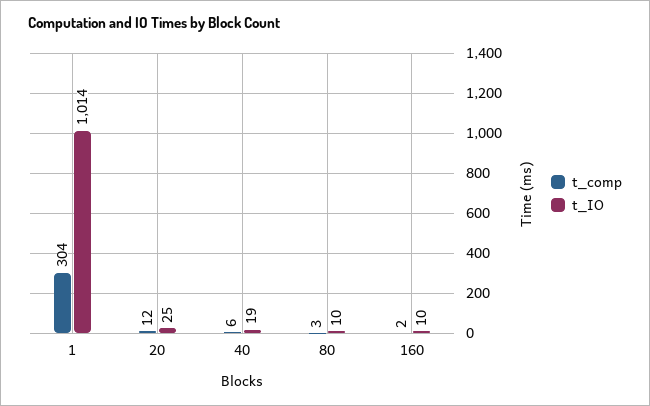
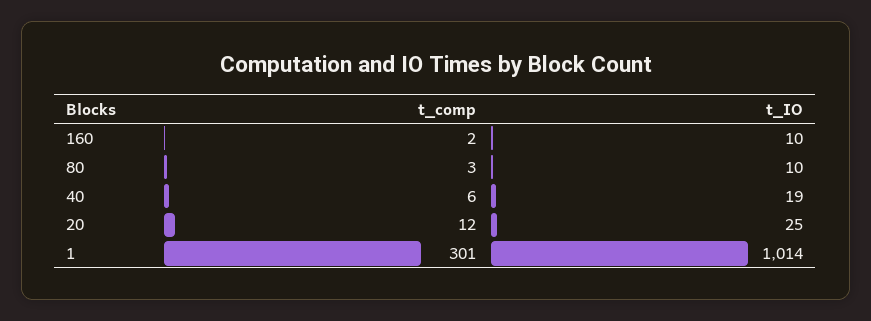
t_comp, 1: 304 -> 301

